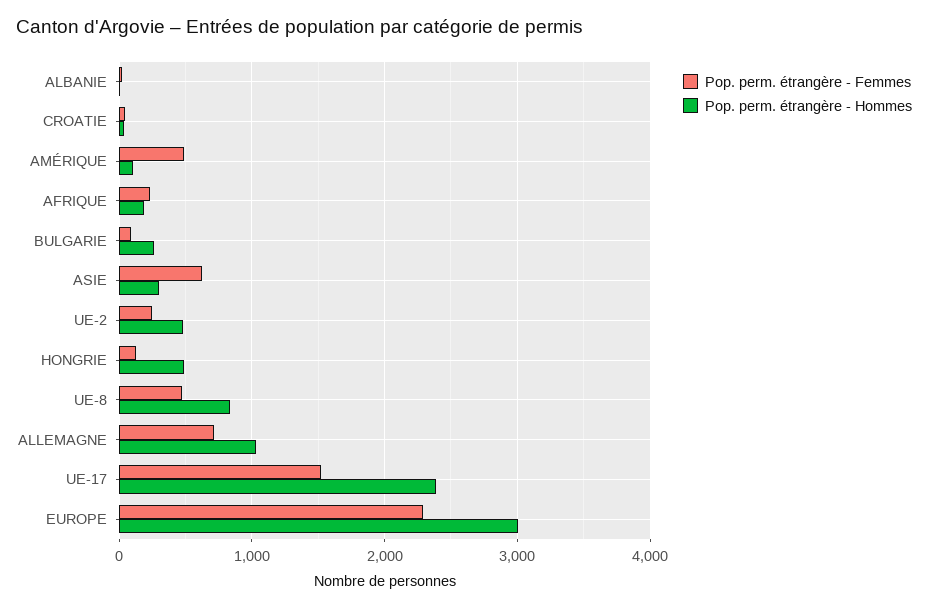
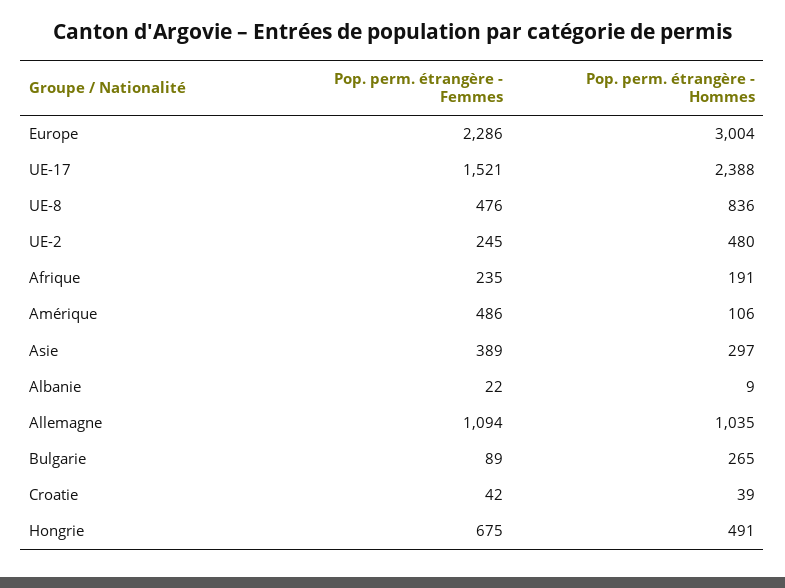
Pop. perm. étrangère - Femmes, ASIE: 600 -> 389
Pop. perm. étrangère - Femmes, HONGRIE: 100 -> 675
Pop. perm. étrangère - Femmes, ALLEMAGNE: 700 -> 1094

